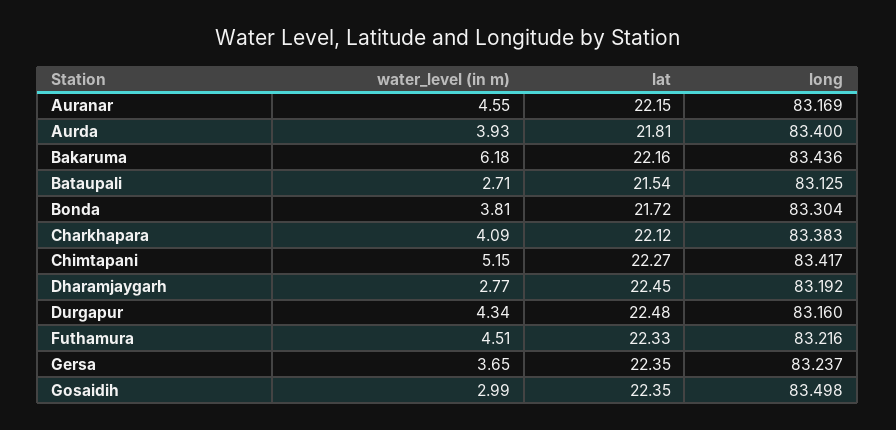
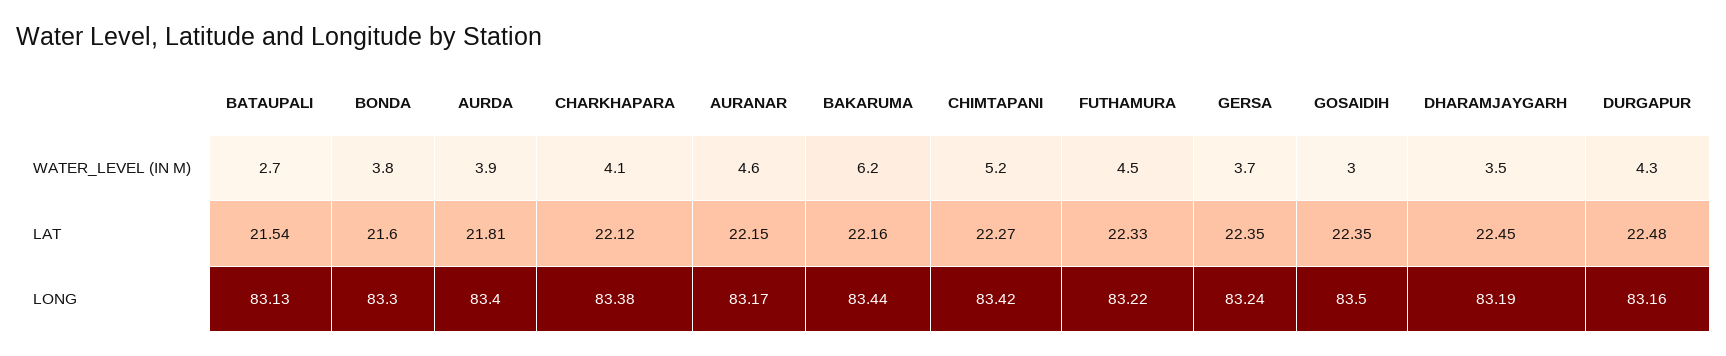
lat, Bonda: 21.72 -> 21.6
water_level (in m), Dharamjaygarh: 2.77 -> 3.5

